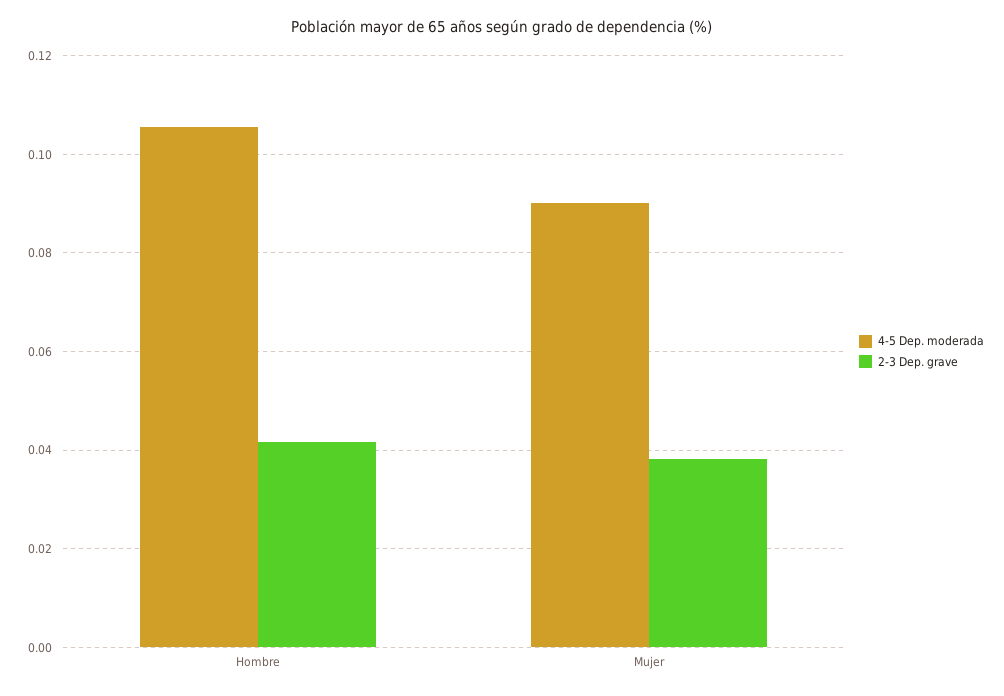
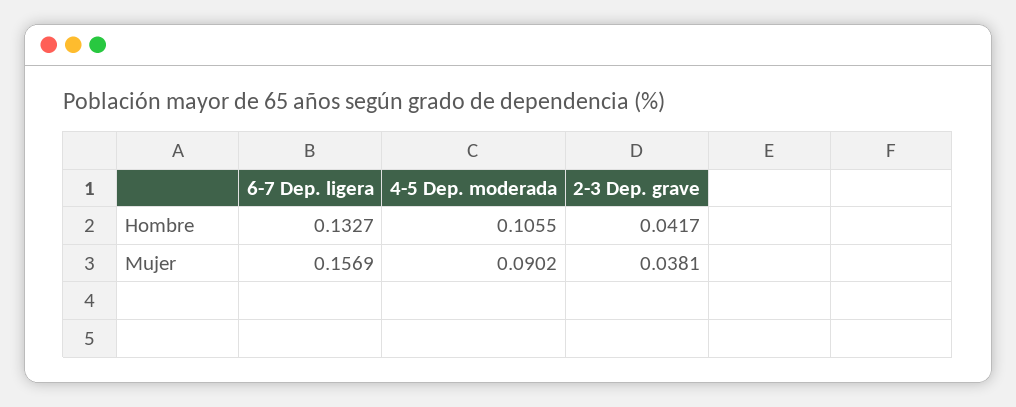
6-7 Dep. ligera, Hombre: none -> 0.1327
6-7 Dep. ligera, Mujer: none -> 0.1569

